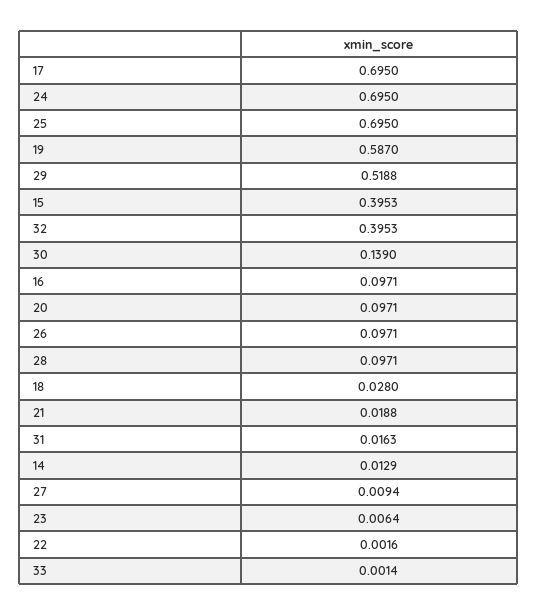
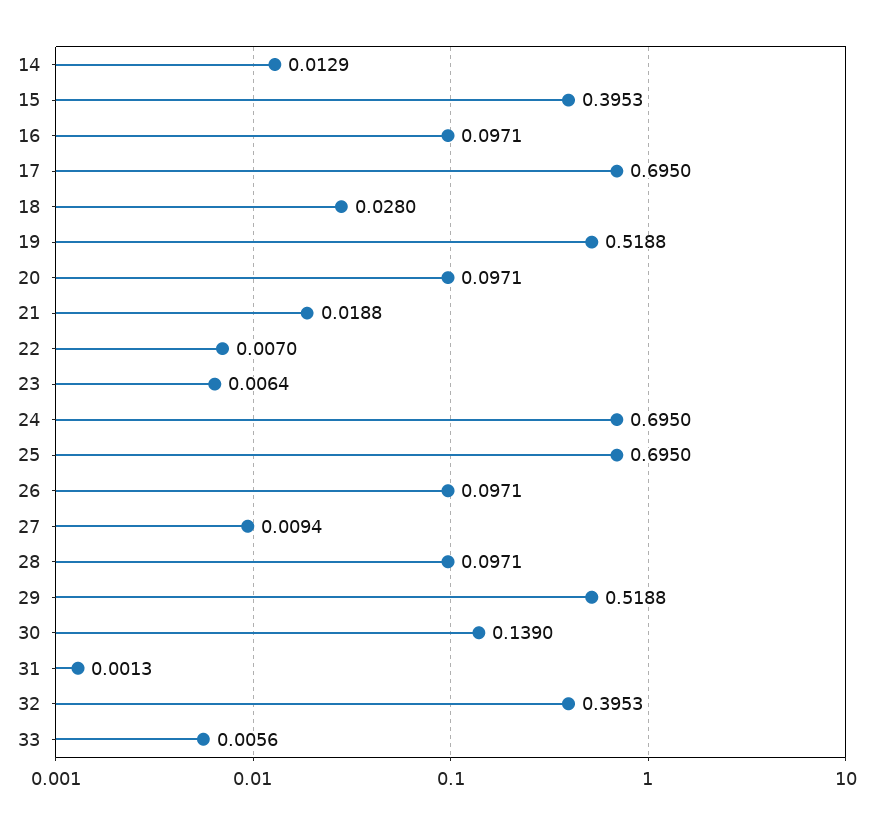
19: 0.587 -> 0.5188
31: 0.0163 -> 0.0013
22: 0.0016 -> 0.007
33: 0.0014 -> 0.0056

